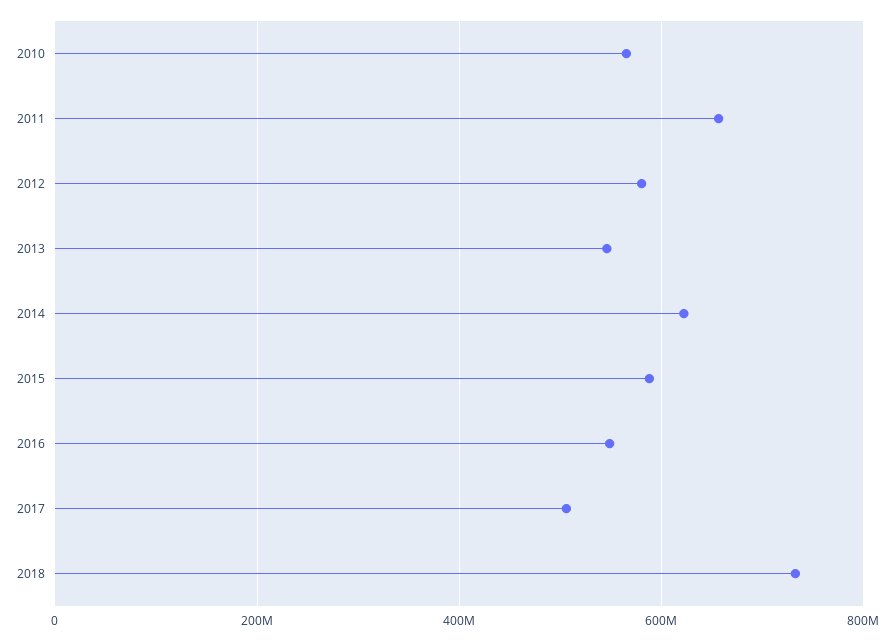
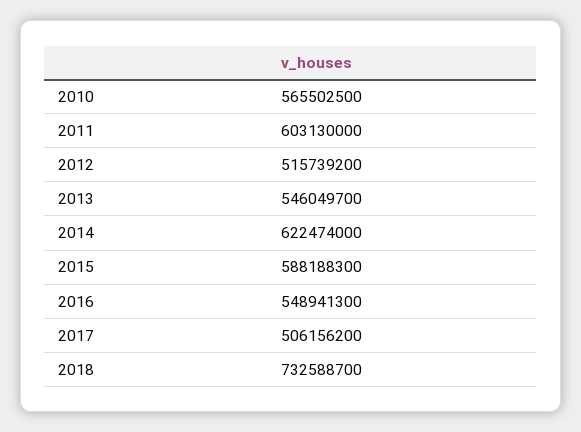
2011: 660000000 -> 603130000
2012: 580000000 -> 515739200

